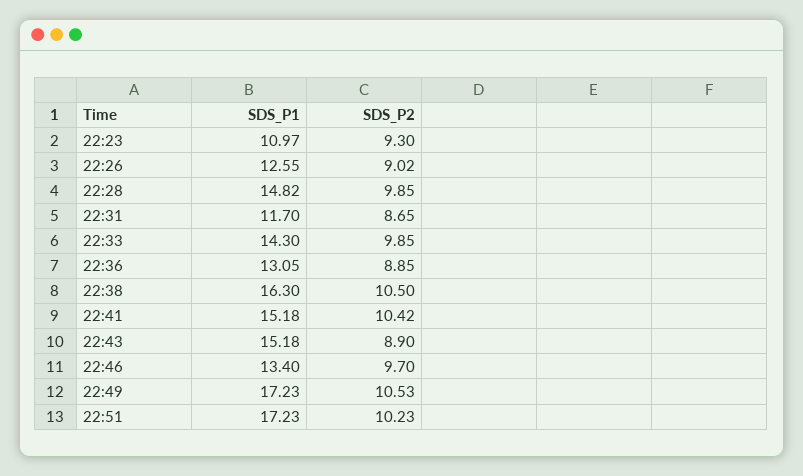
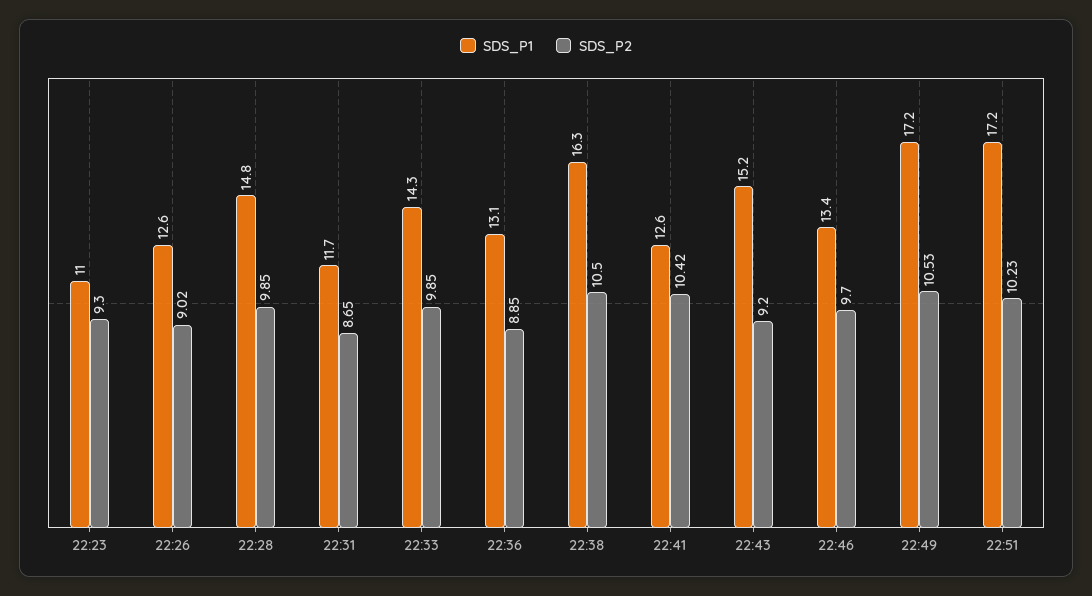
SDS_P1, 22:41: 15.18 -> 12.6
SDS_P2, 22:43: 8.9 -> 9.2

